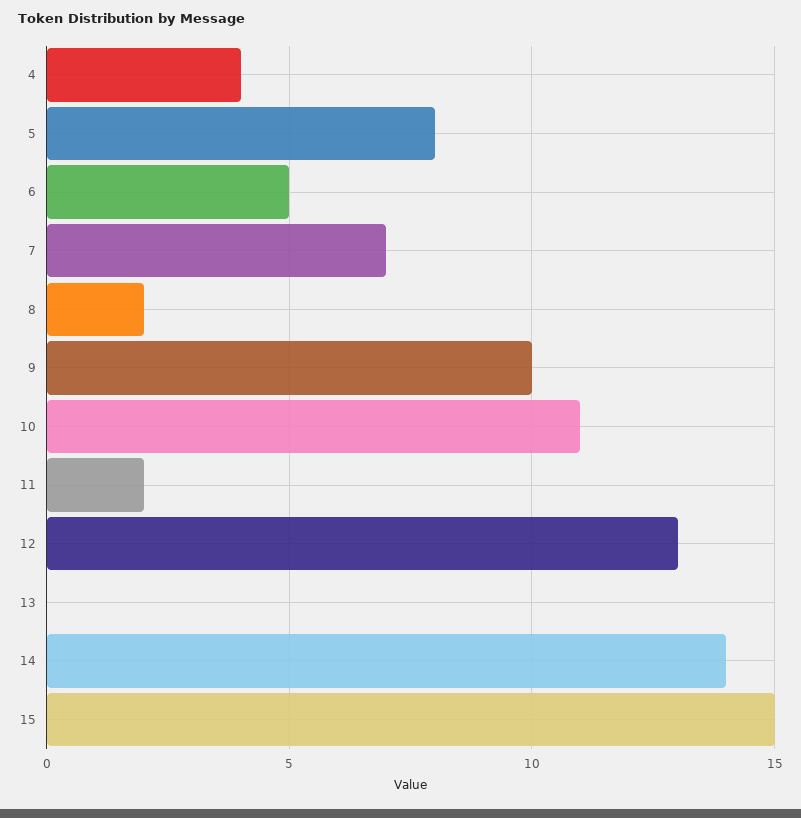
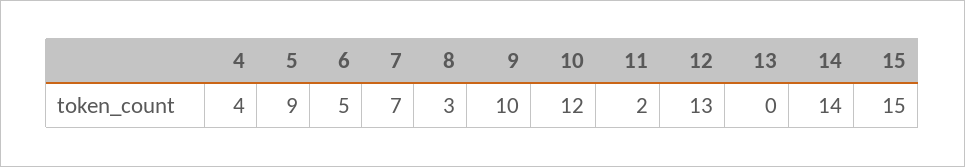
5: 8 -> 9
8: 2 -> 3
10: 11 -> 12

